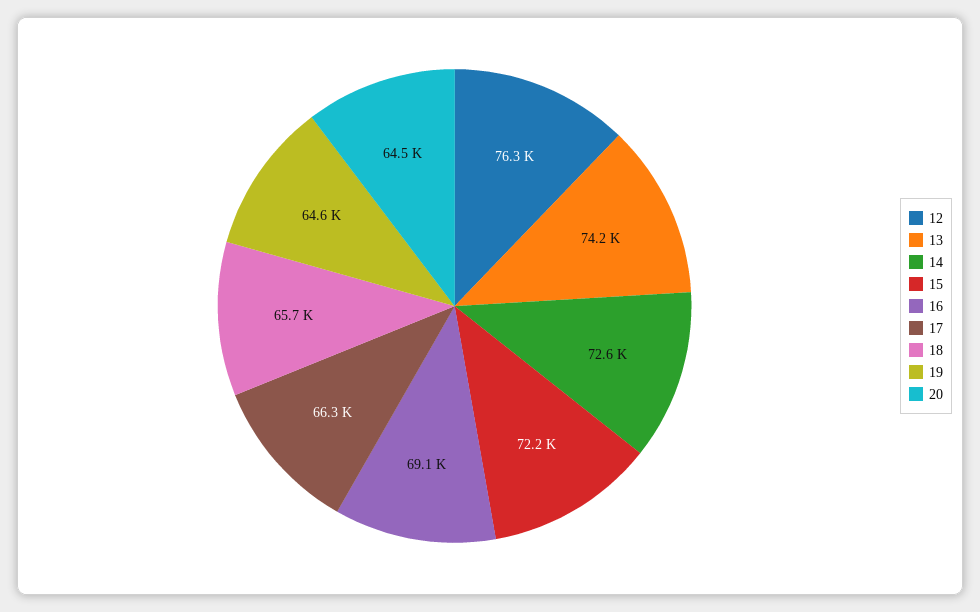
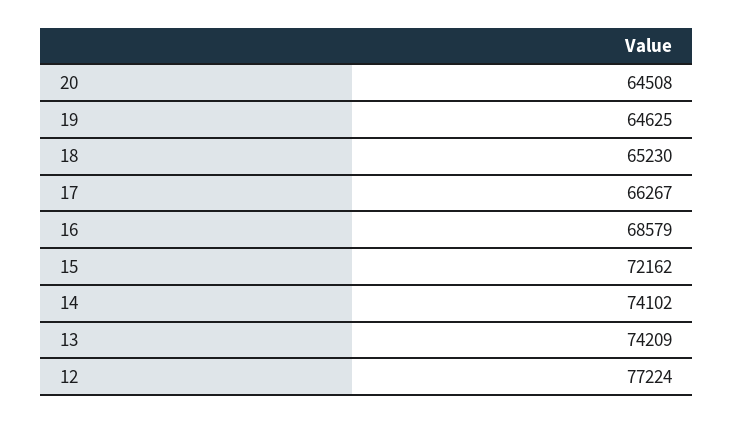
12: 76300 -> 77224
14: 72600 -> 74102
16: 69100 -> 68579
18: 65700 -> 65230

